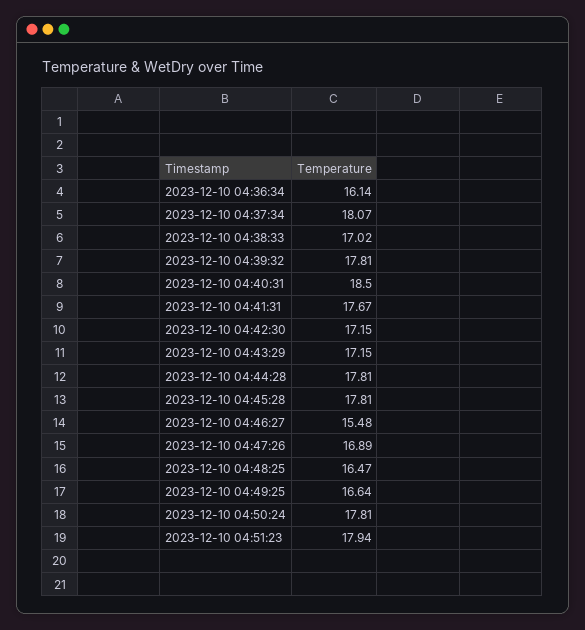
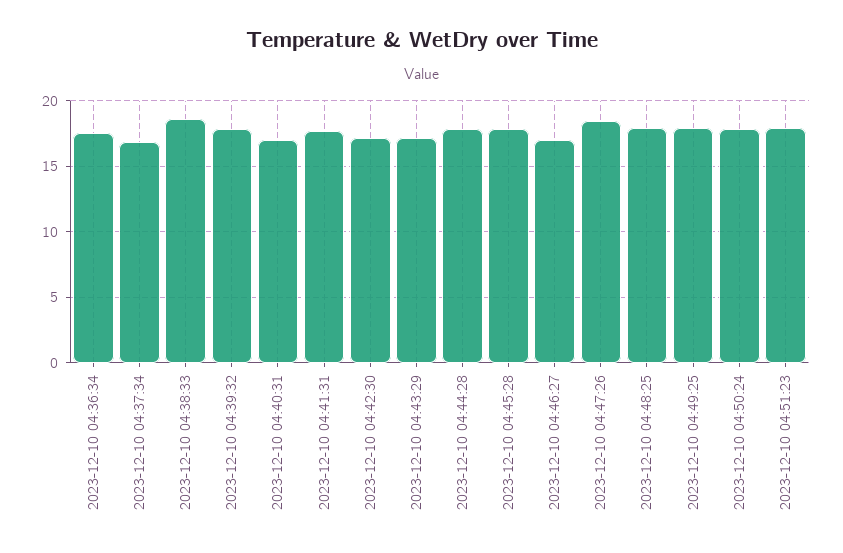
2023-12-10 04:36:34: 16.14 -> 17.5
2023-12-10 04:37:34: 18.07 -> 17
2023-12-10 04:38:33: 17.02 -> 18.5
2023-12-10 04:40:31: 18.5 -> 17
2023-12-10 04:46:27: 15.48 -> 17
2023-12-10 04:47:26: 16.89 -> 18.5
2023-12-10 04:48:25: 16.47 -> 18
2023-12-10 04:49:25: 16.64 -> 18

